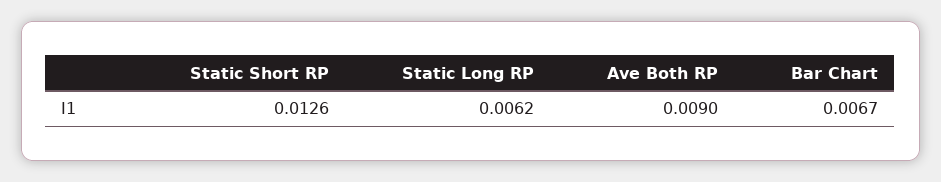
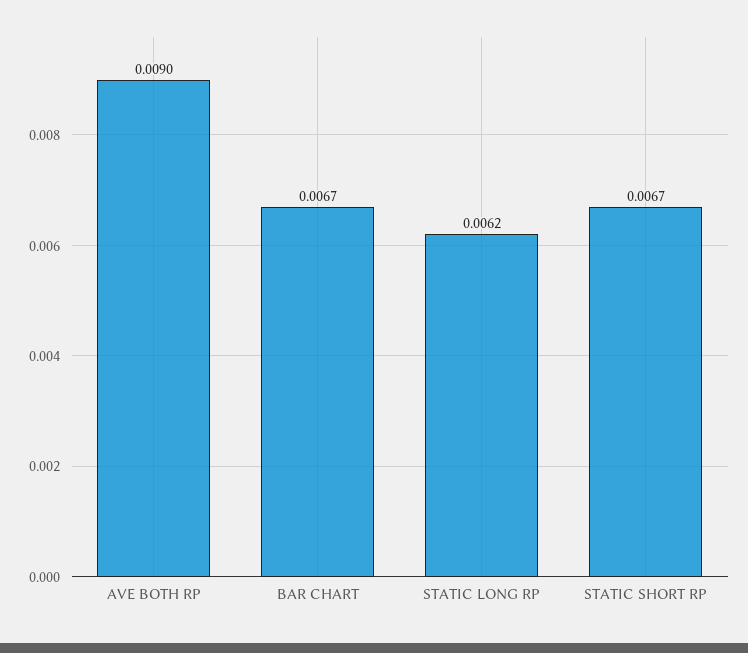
Static Short RP: 0.0126 -> 0.0067

